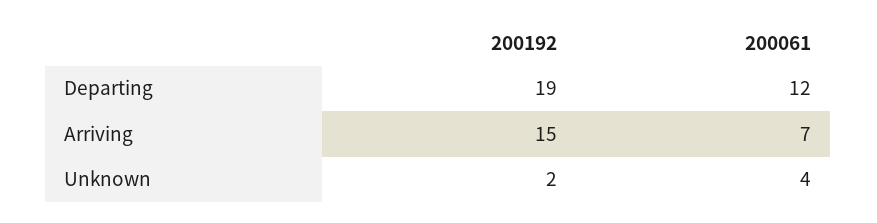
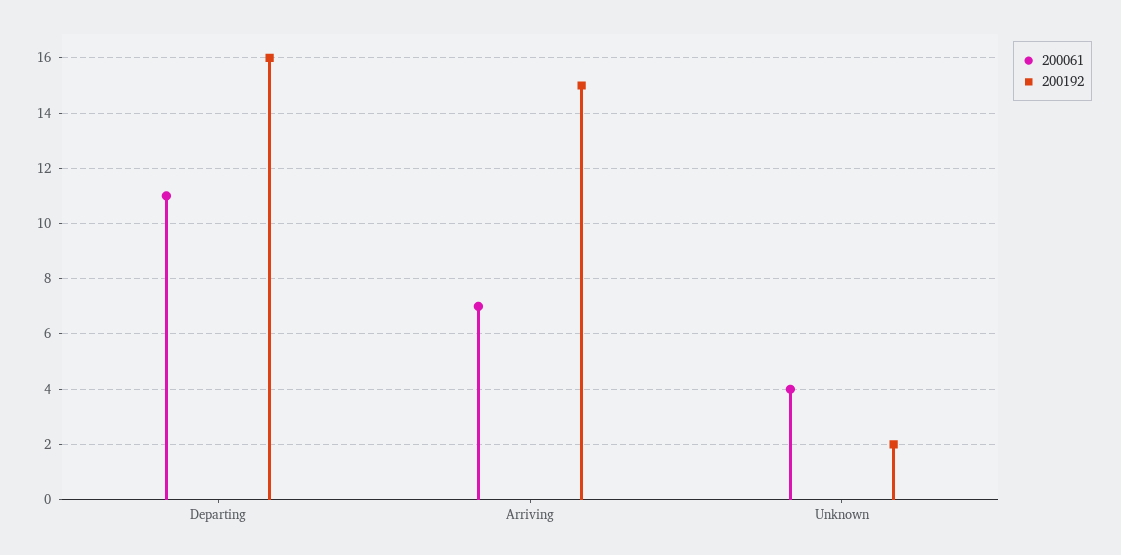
200192, Departing: 19 -> 16
200061, Departing: 12 -> 11

